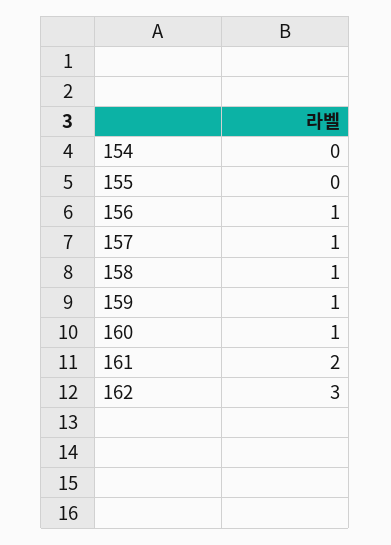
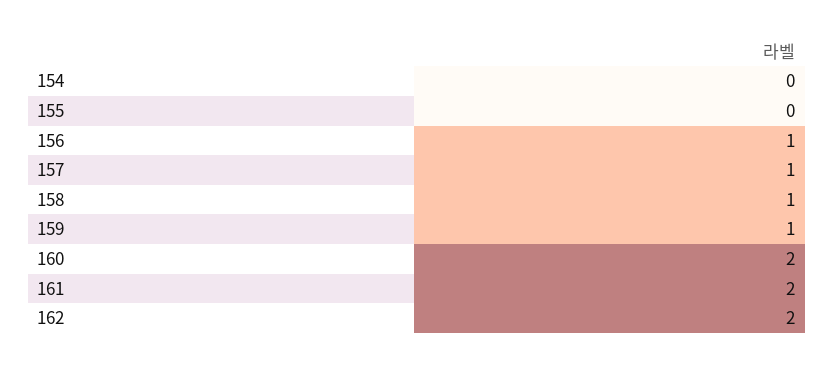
160: 1 -> 2
162: 3 -> 2

